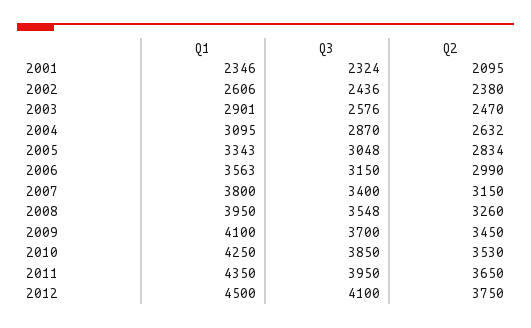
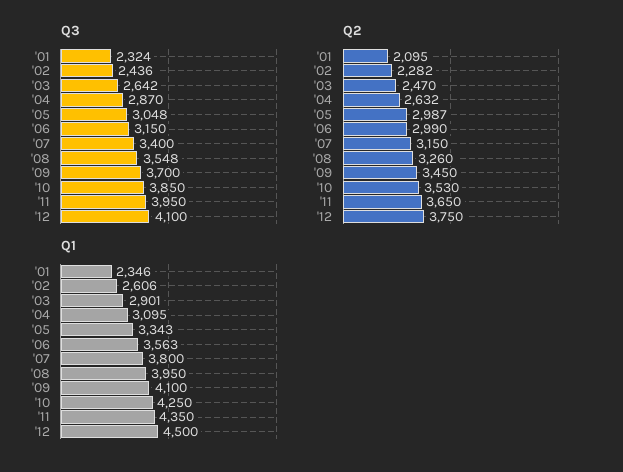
Q2, 2002: 2380 -> 2282
Q3, 2003: 2576 -> 2642
Q2, 2005: 2834 -> 2987

